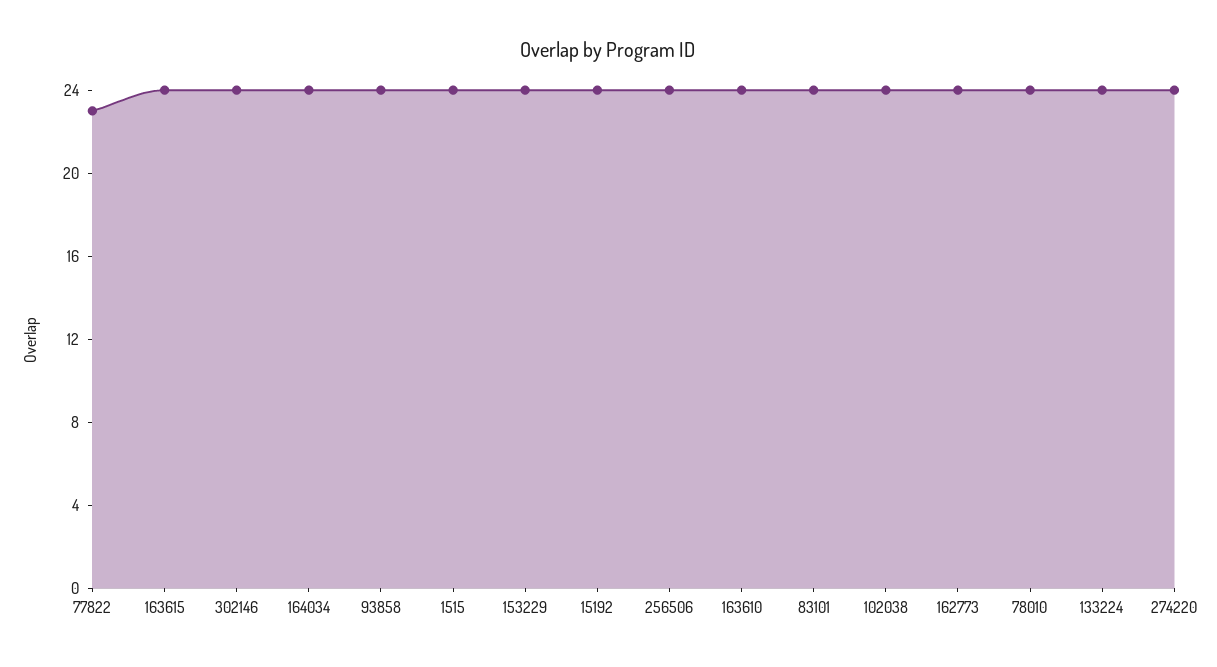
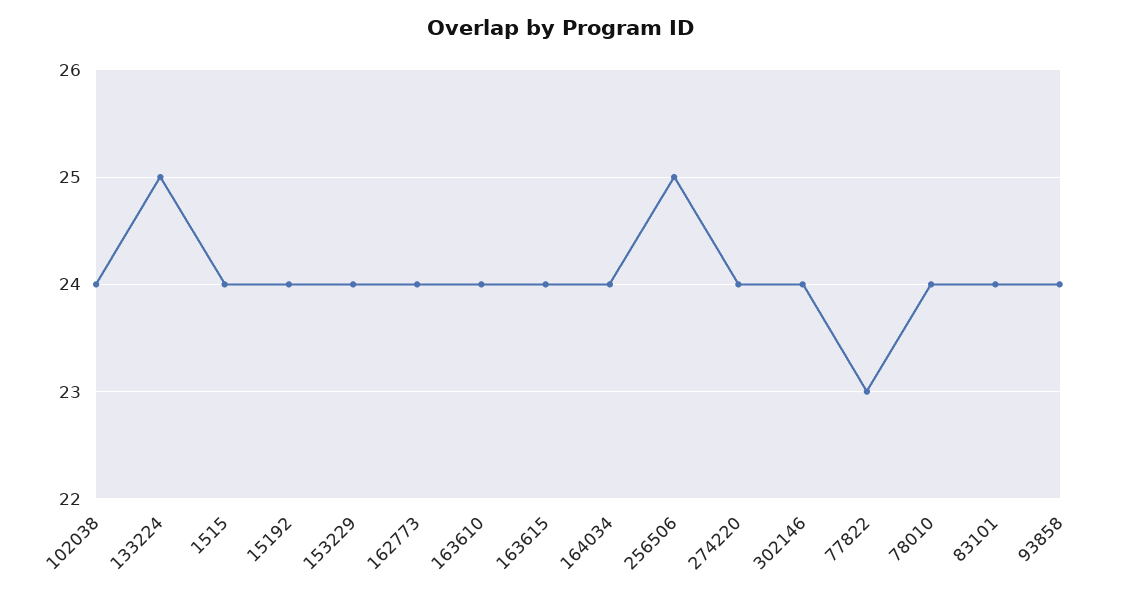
256506: 24 -> 25
133224: 24 -> 25

